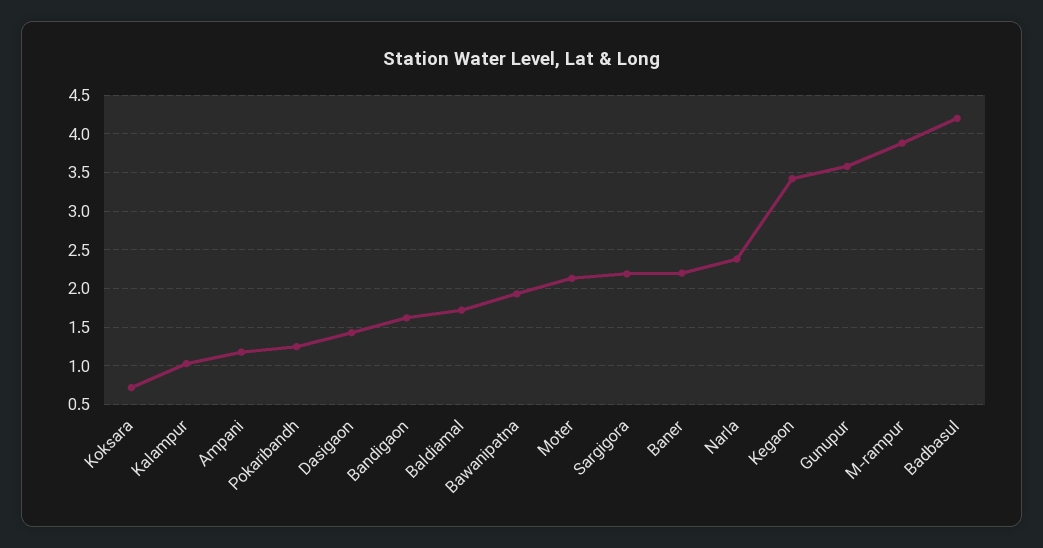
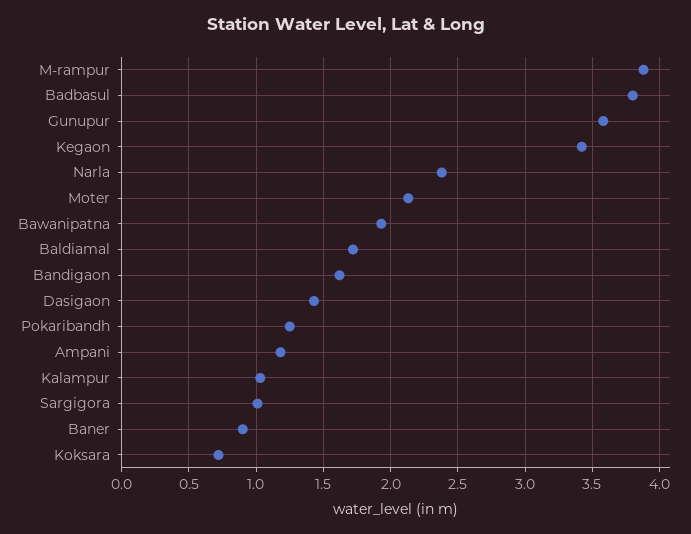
Sargigora: 2.2 -> 1
Baner: 2.2 -> 0.9
Badbasul: 4.2 -> 3.8

